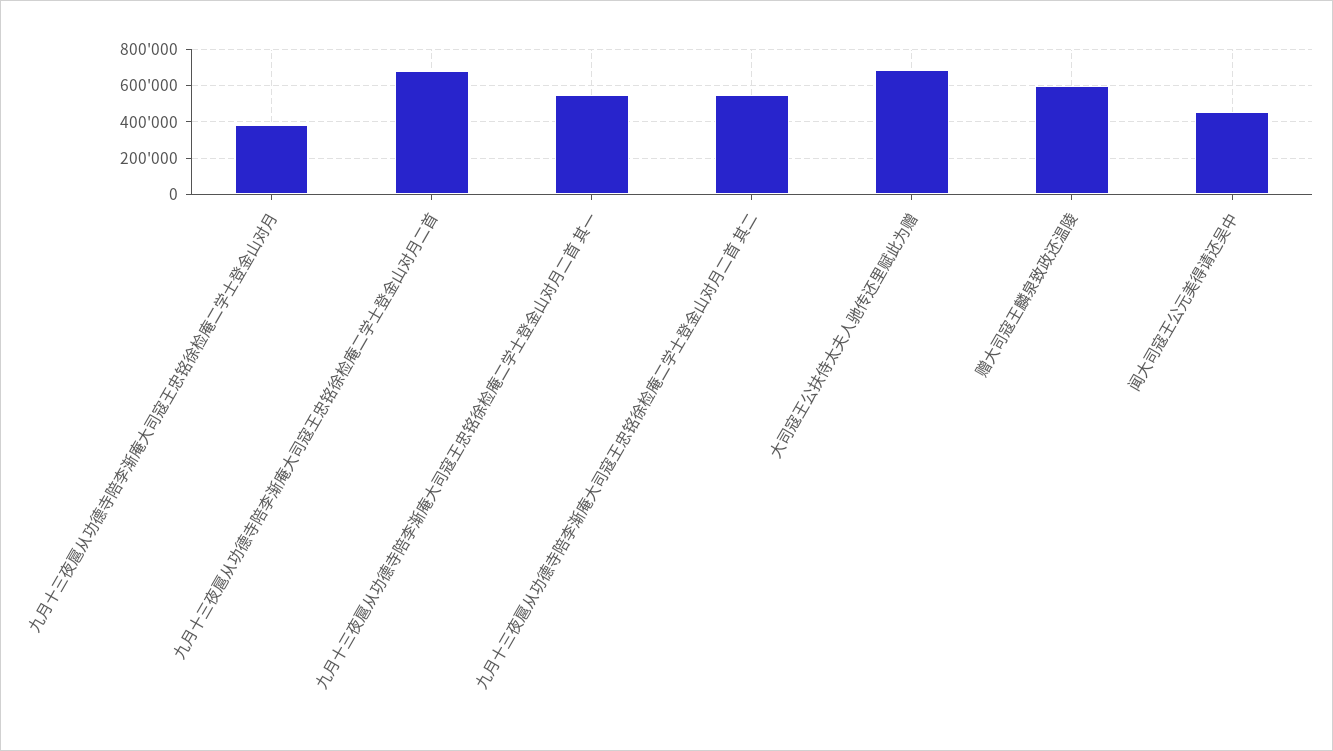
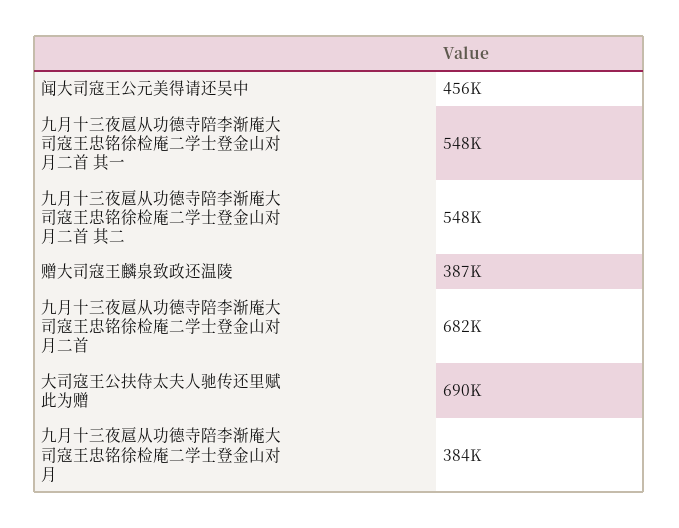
赠大司寇王麟泉致政还温陵: 600000 -> 387000

